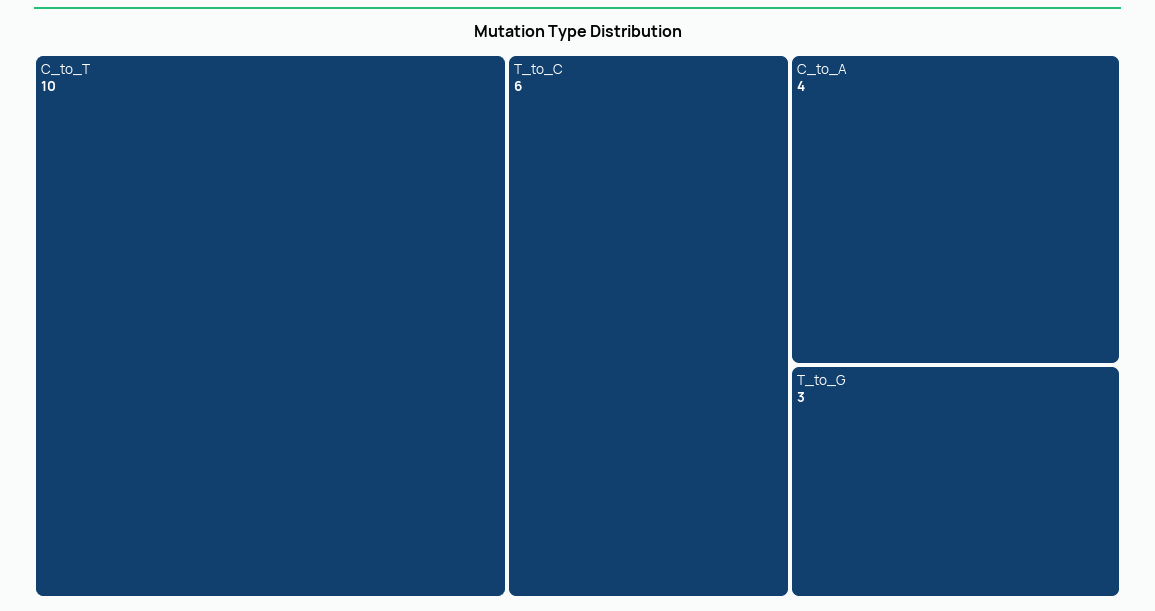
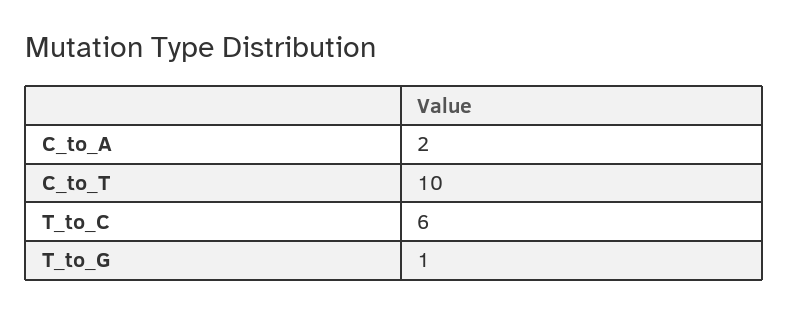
C_to_A: 4 -> 2
T_to_G: 3 -> 1

